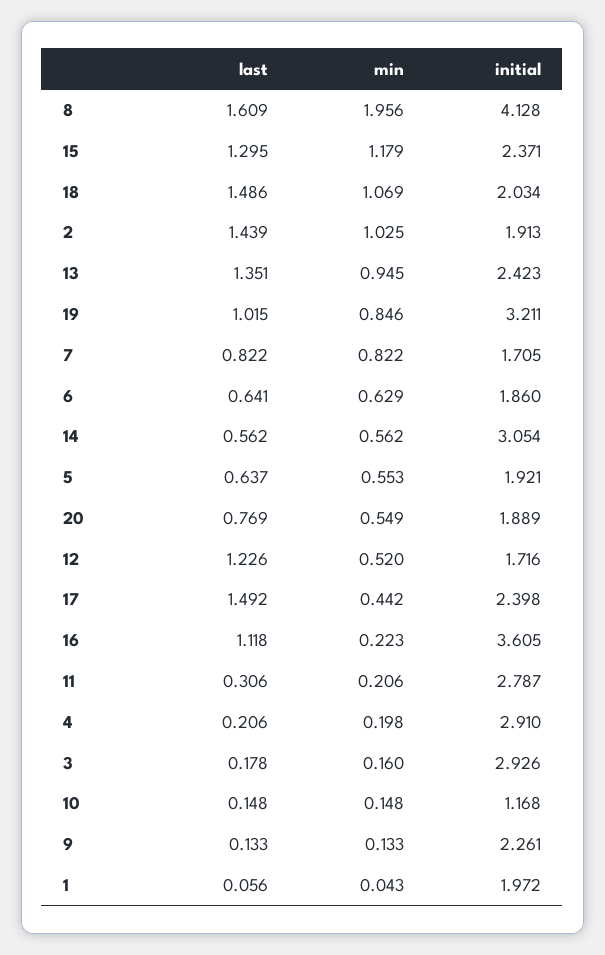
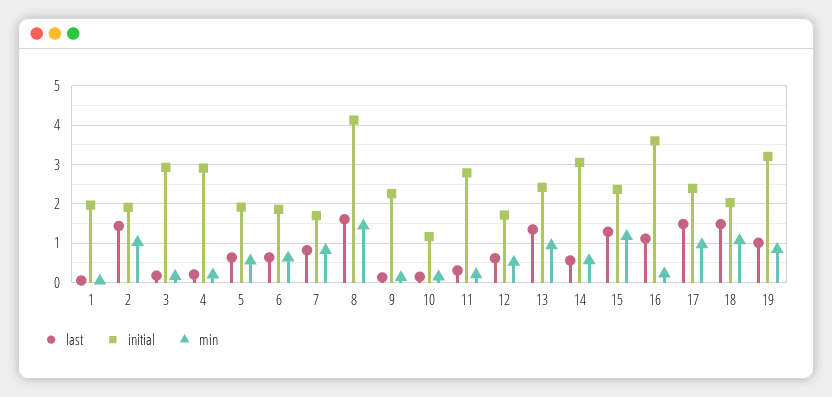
min, 8: 1.956 -> 1.4
last, 20: 0.769 -> none
min, 20: 0.549 -> none
initial, 20: 1.889 -> none
last, 12: 1.226 -> 0.6
min, 17: 0.442 -> 1

